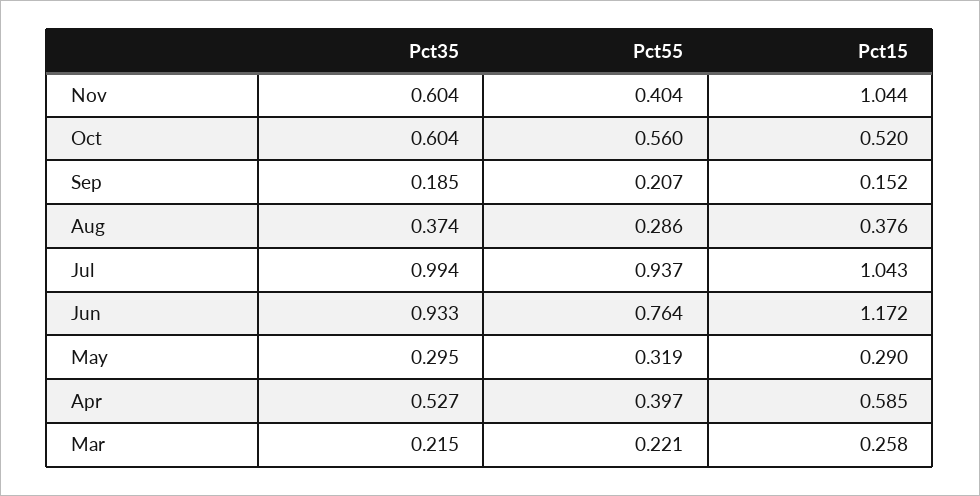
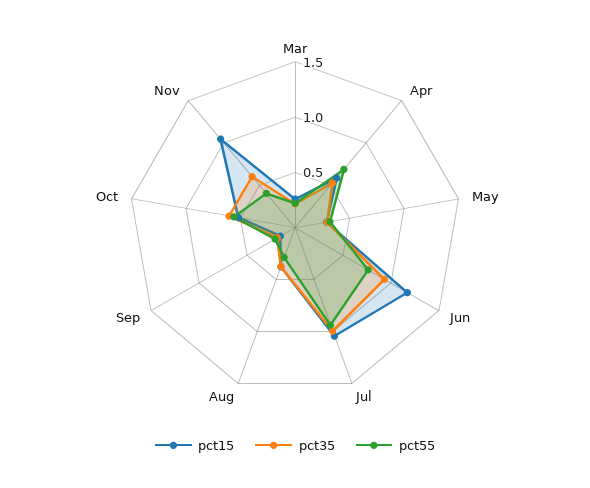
Pct55, Apr: 0.397 -> 0.7

